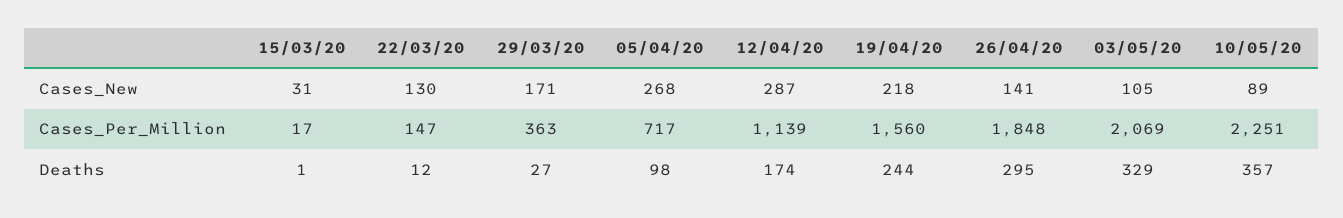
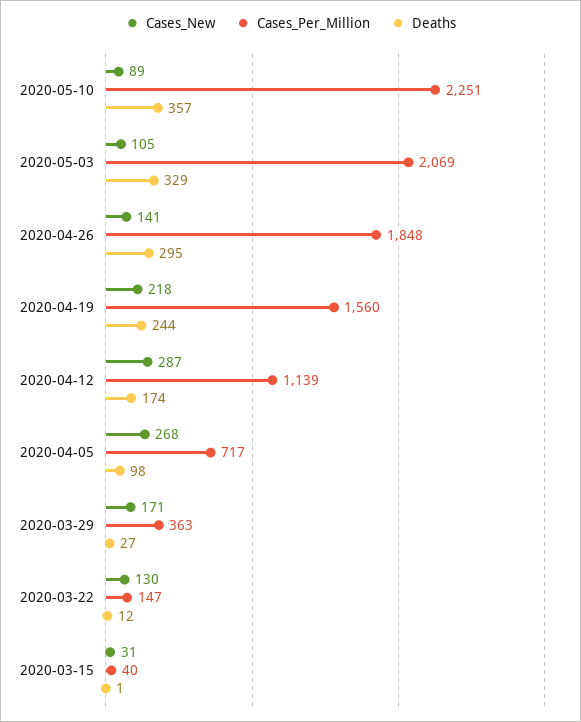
Cases_Per_Million, 15/03/20: 17 -> 40

